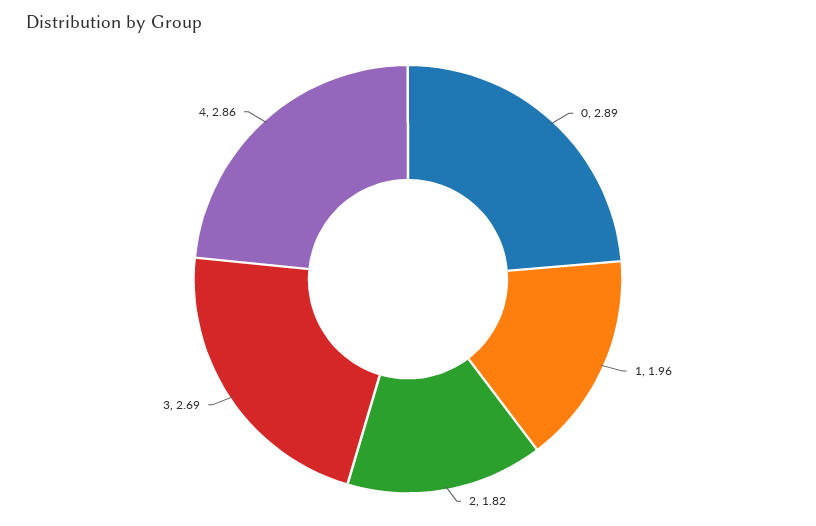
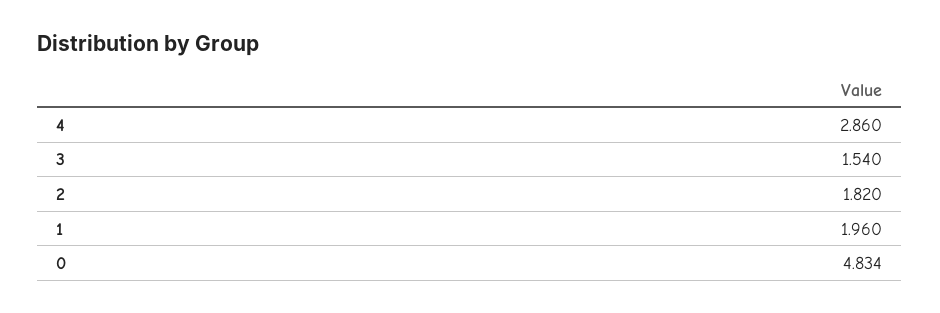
0: 2.89 -> 4.834
3: 2.69 -> 1.54

